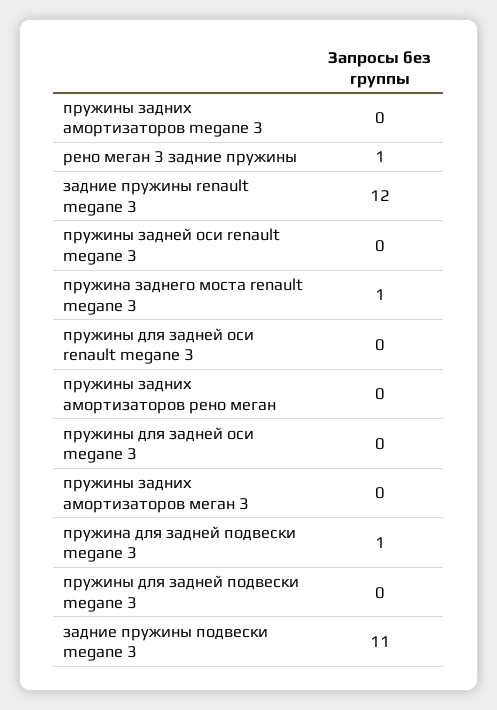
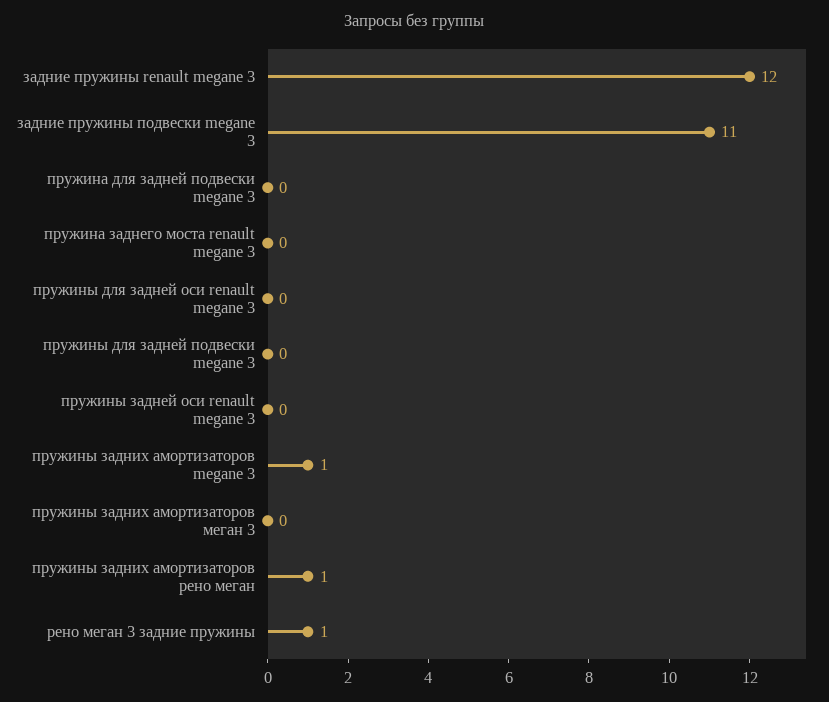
пружины задних амортизаторов megane 3: 0 -> 1
пружина заднего моста renault megane 3: 1 -> 0
пружины задних амортизаторов рено меган: 0 -> 1
пружины для задней оси megane 3: 0 -> none
пружина для задней подвески megane 3: 1 -> 0

